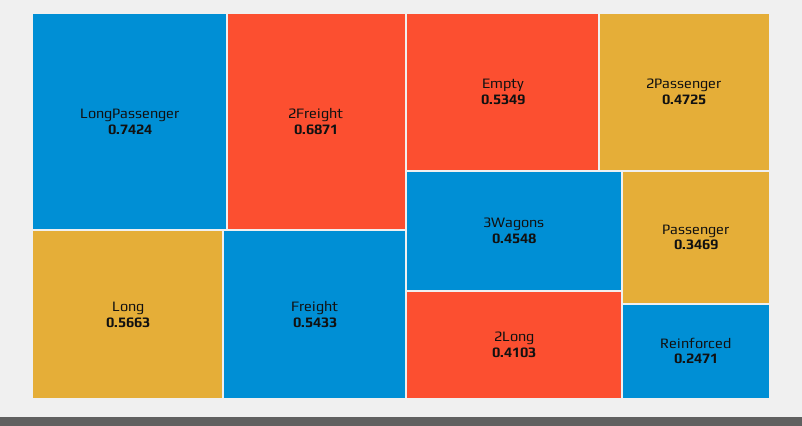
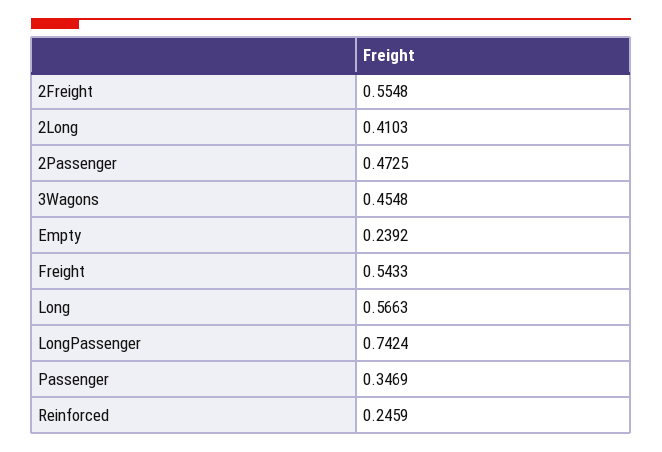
2Freight: 0.6871 -> 0.5548
Empty: 0.5349 -> 0.2392
Reinforced: 0.2471 -> 0.2459

